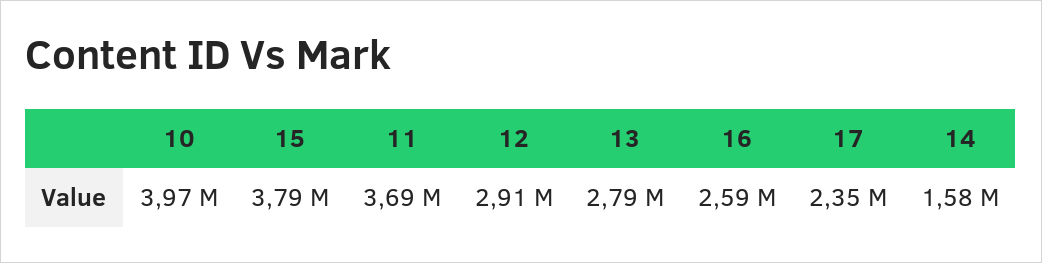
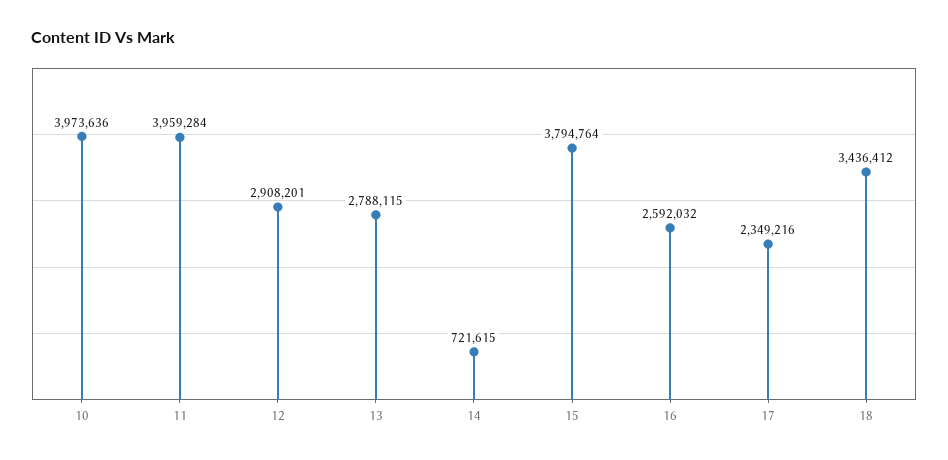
11: 3690000 -> 3959284
14: 1580000 -> 721615
18: none -> 3436412

